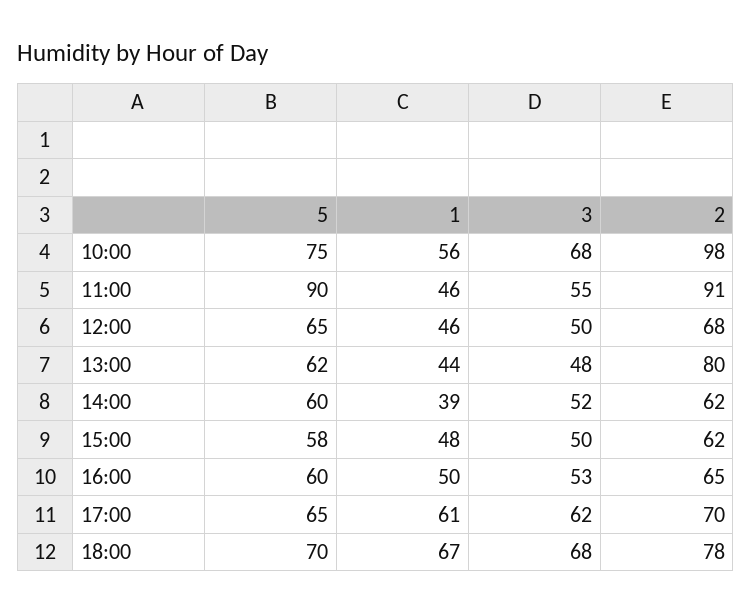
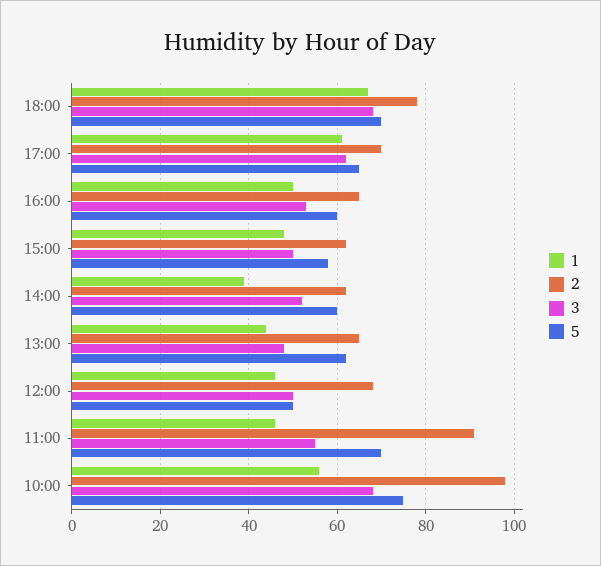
5, 11:00: 90 -> 70
5, 12:00: 65 -> 50
2, 13:00: 80 -> 65

